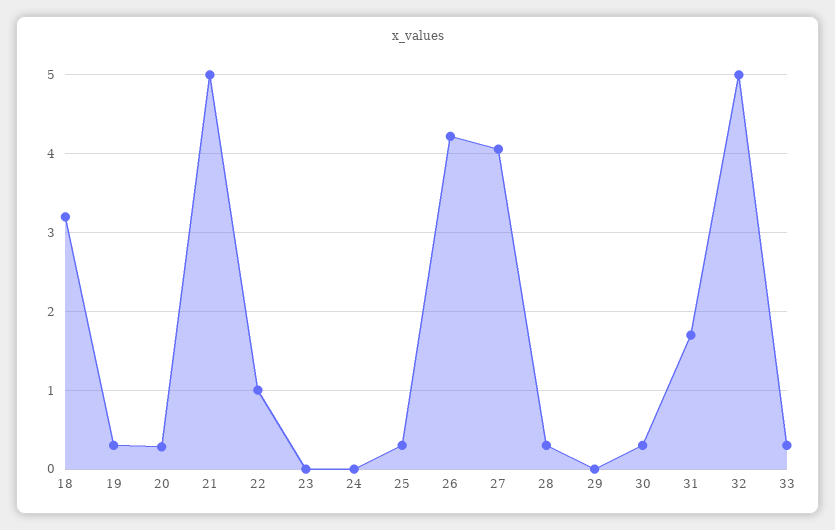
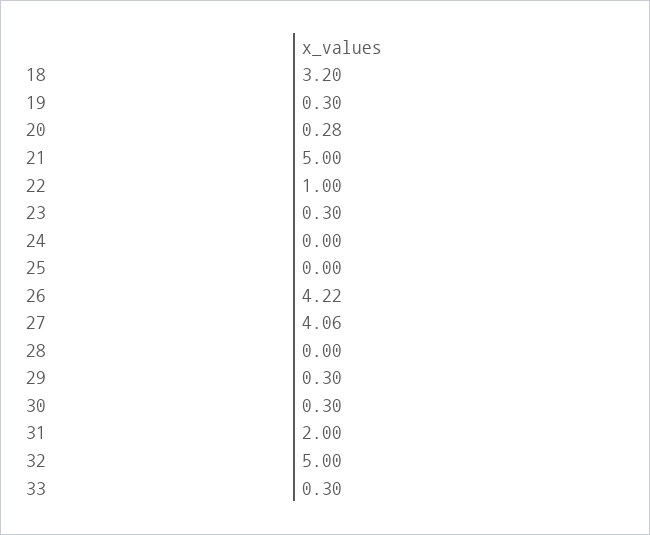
23: 0 -> 0.3
25: 0.3 -> 0
28: 0.3 -> 0
29: 0 -> 0.3
31: 1.7 -> 2

